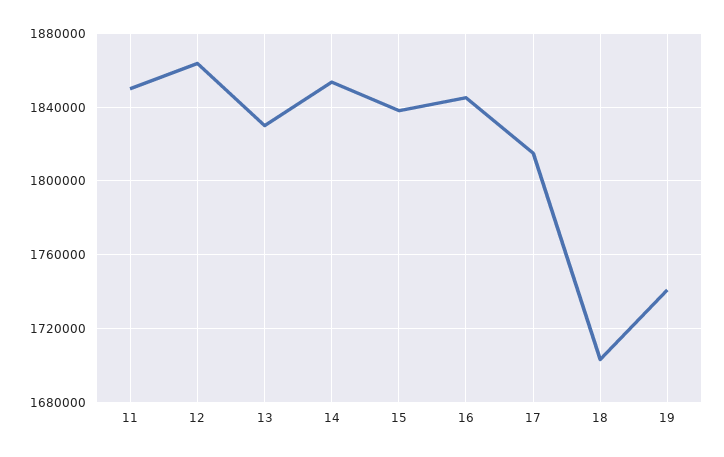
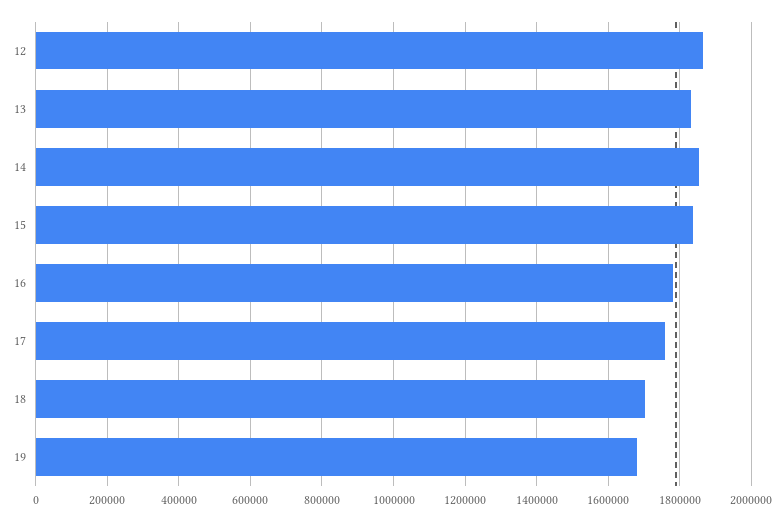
11: 1850000 -> none
16: 1845000 -> 1780000
17: 1815000 -> 1760000
19: 1740000 -> 1680000

